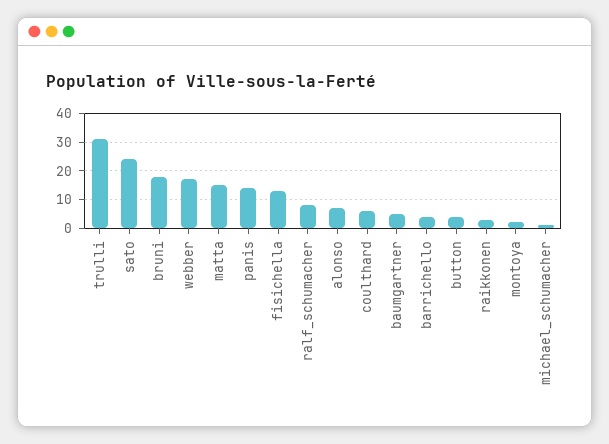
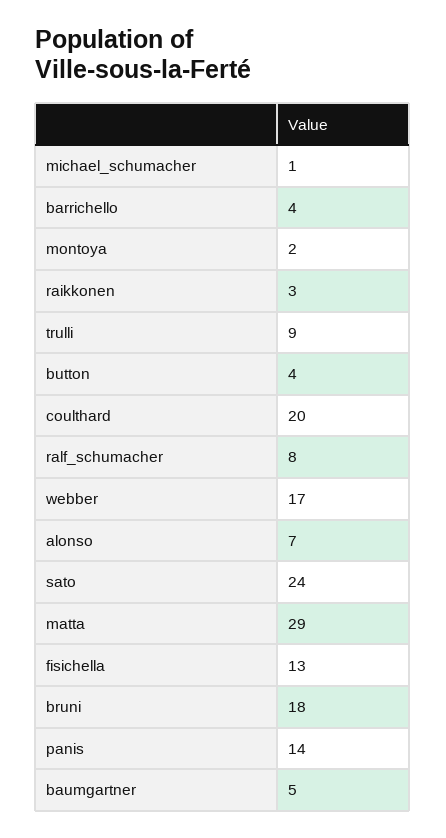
trulli: 30 -> 9
matta: 15 -> 29
coulthard: 5 -> 20

